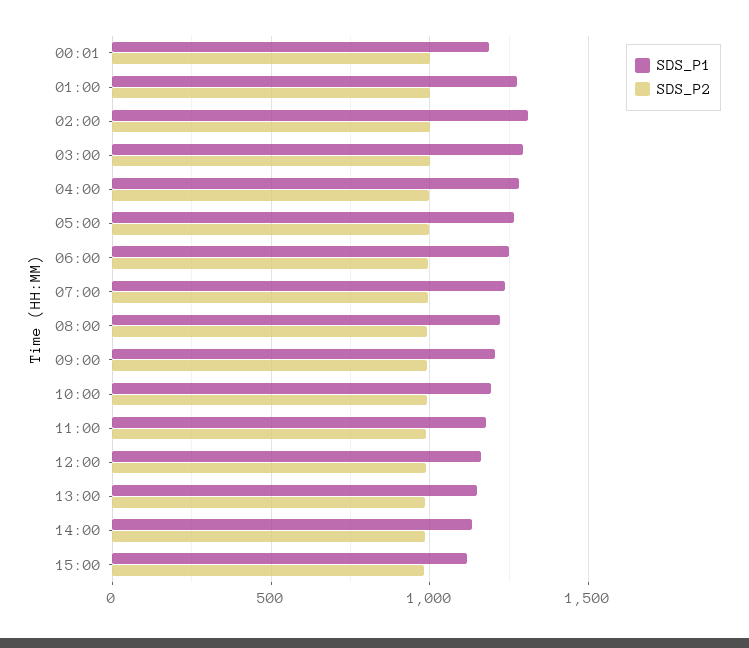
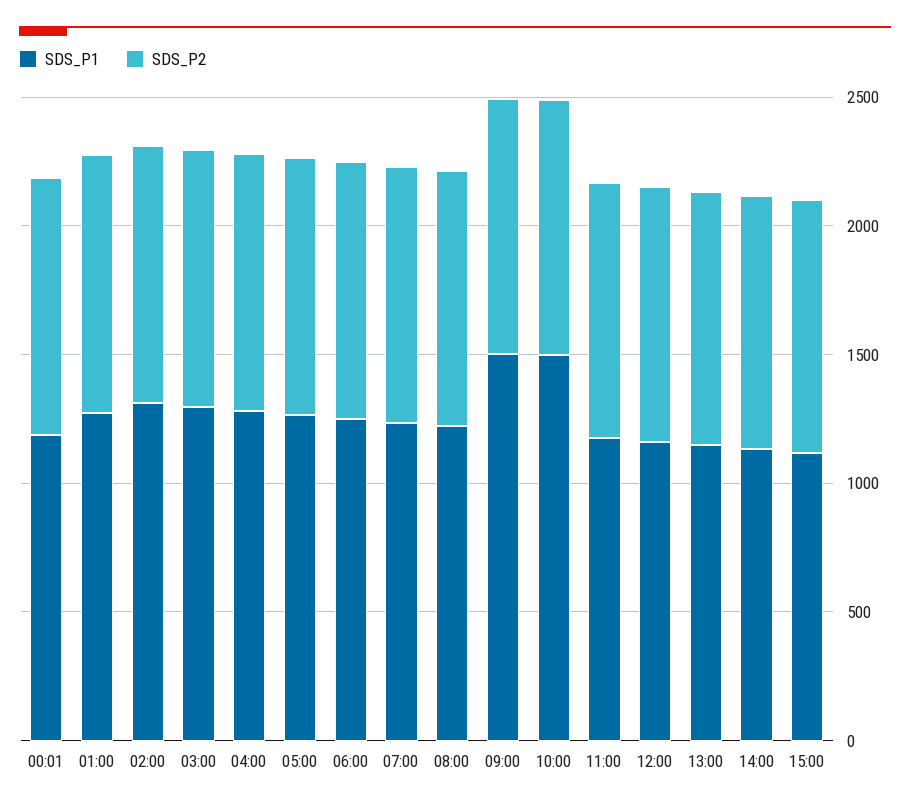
SDS_P1, 09:00: 1200 -> 1500
SDS_P1, 10:00: 1200 -> 1500

